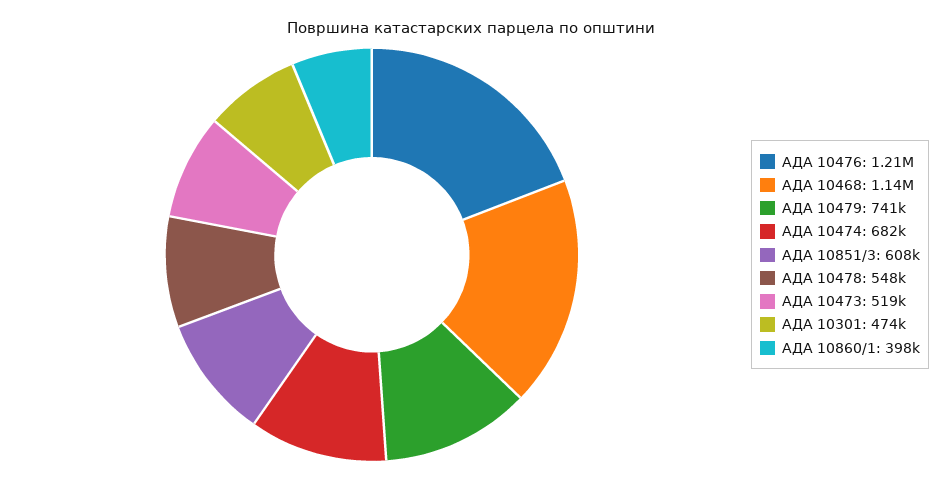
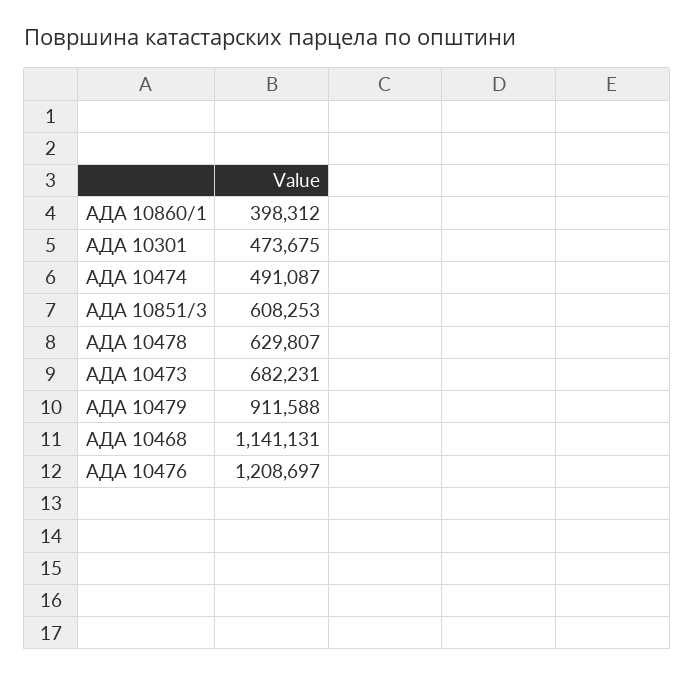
АДА 10479: 741000 -> 911588
АДА 10474: 682000 -> 491087
АДА 10478: 548000 -> 629807
АДА 10473: 519000 -> 682231

